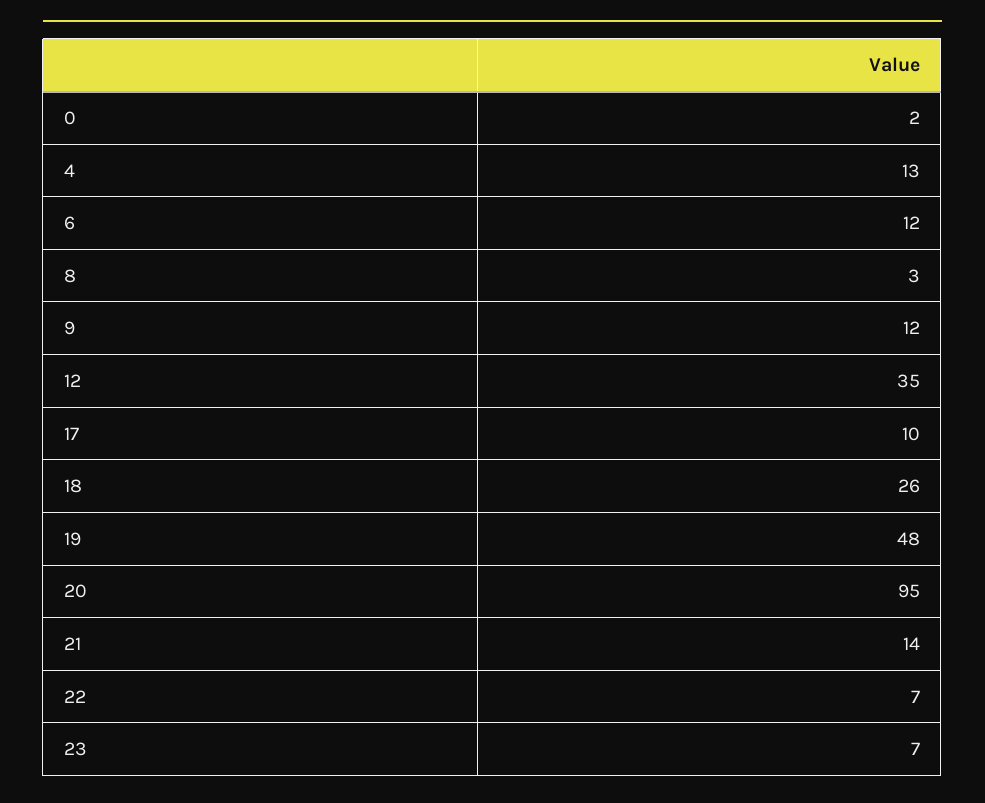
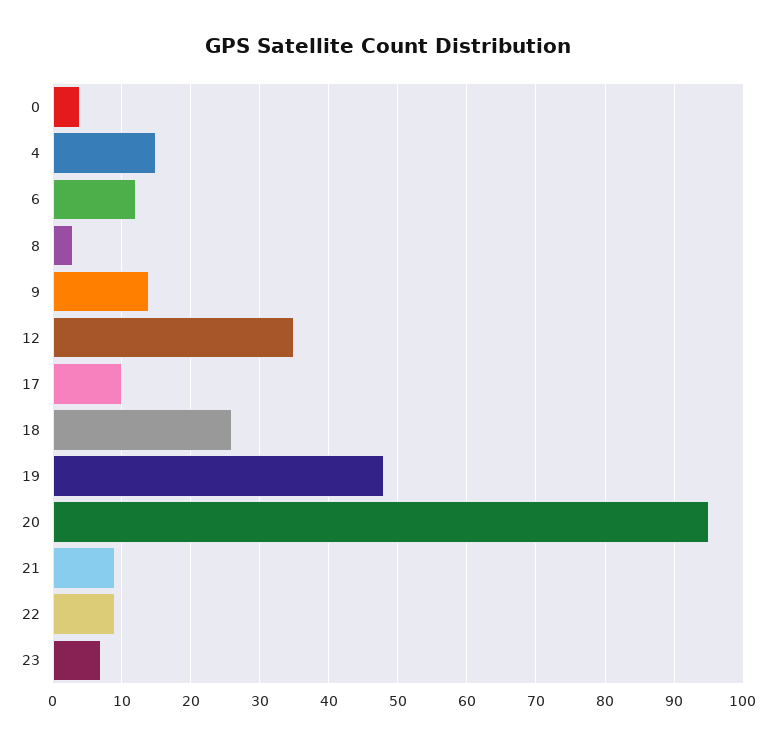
0: 2 -> 4
4: 13 -> 15
9: 12 -> 14
21: 14 -> 9
22: 7 -> 9

